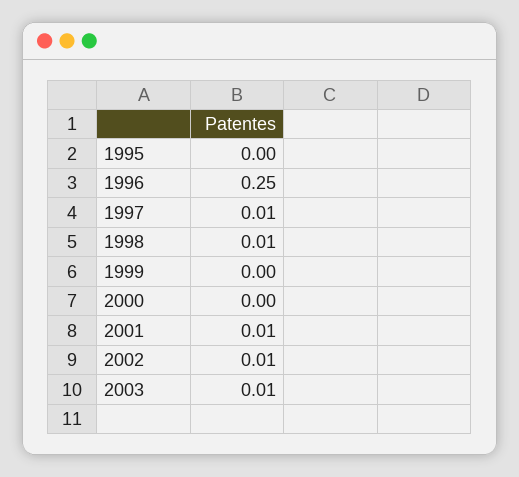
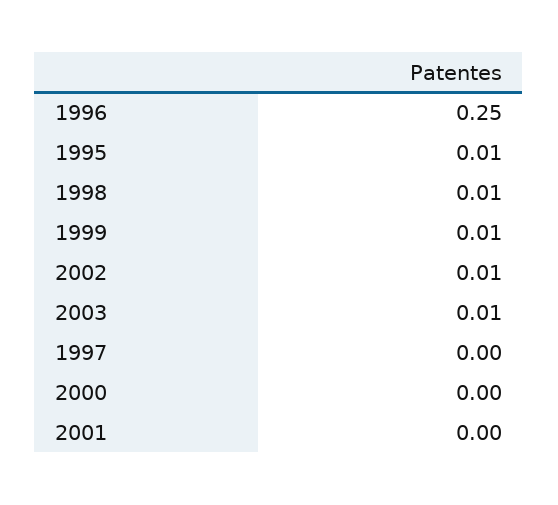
1995: 0 -> 0.01
1997: 0.01 -> 0
1999: 0 -> 0.01
2001: 0.01 -> 0

